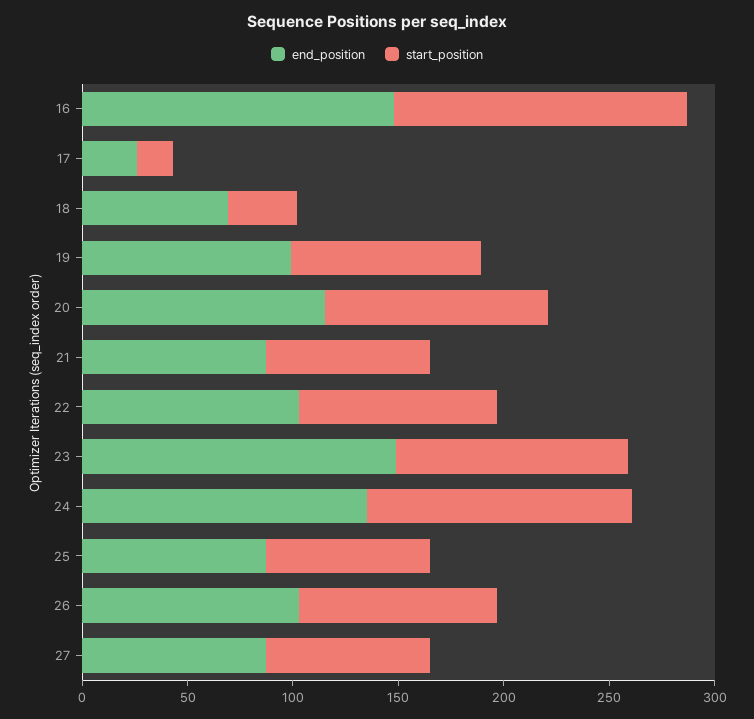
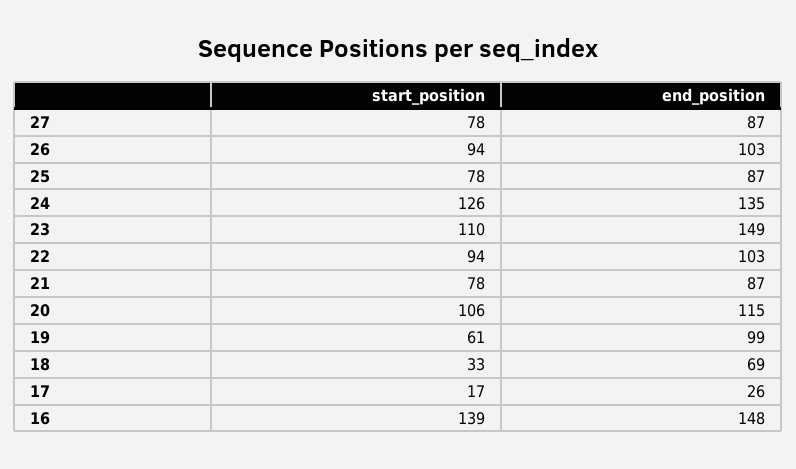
start_position, 19: 90 -> 61

